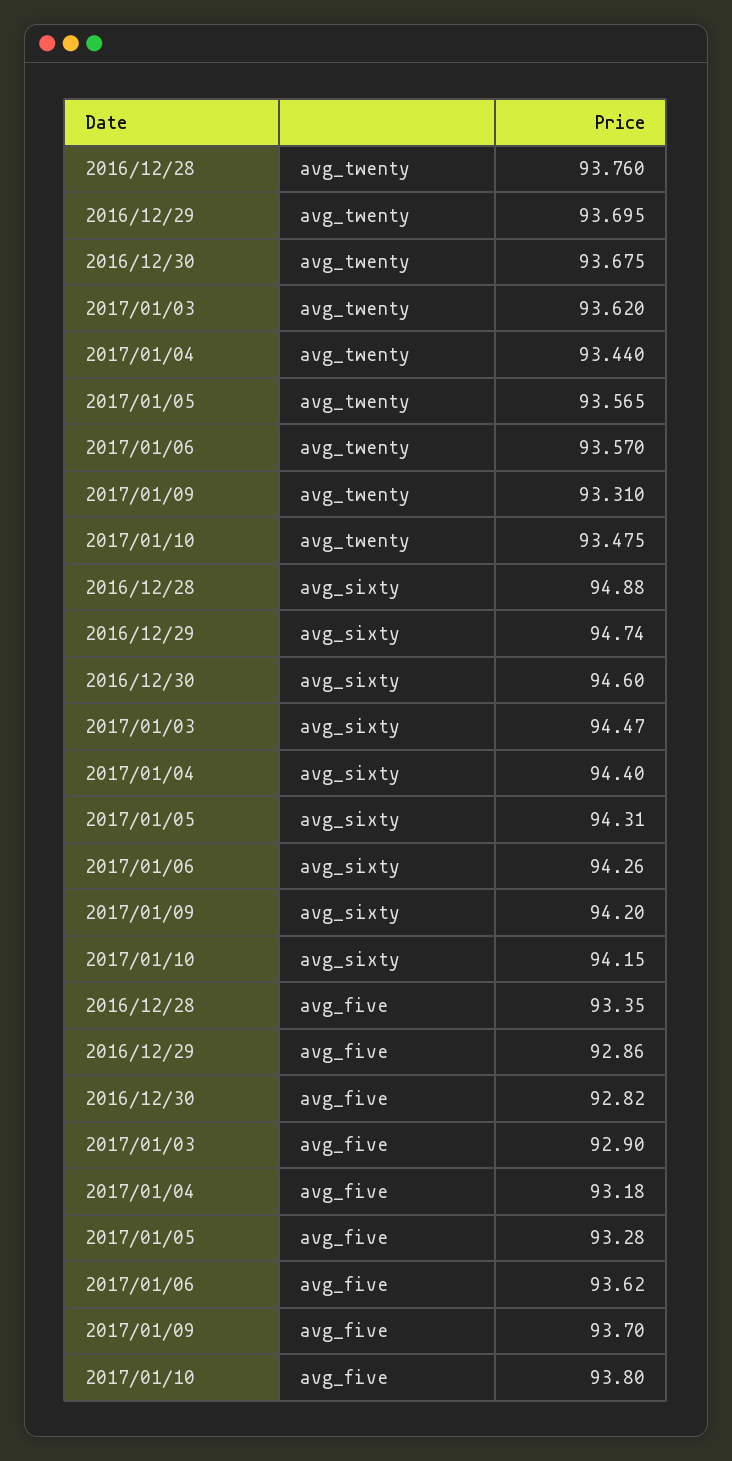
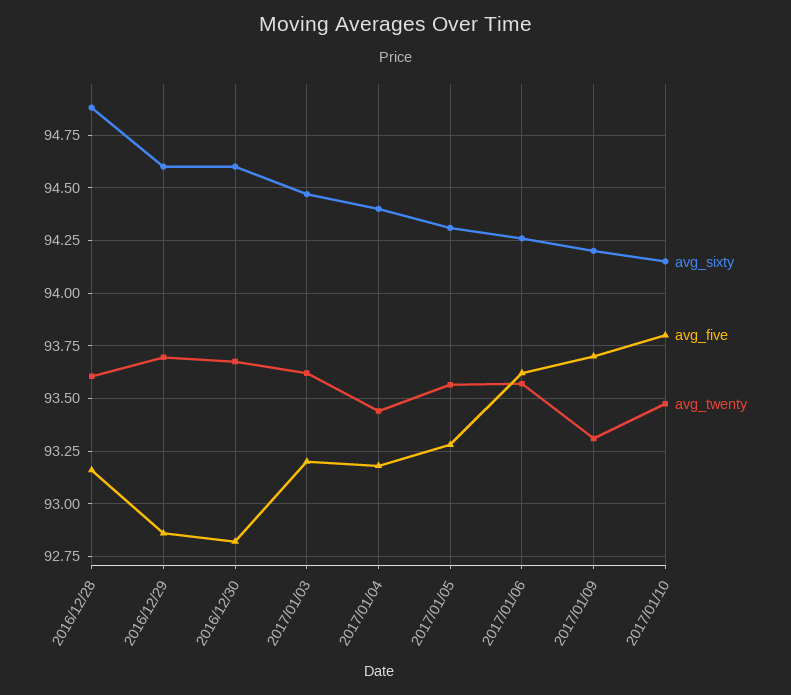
avg_twenty, 2016/12/28: 93.76 -> 93.6
avg_sixty, 2016/12/29: 94.74 -> 94.6
avg_five, 2016/12/28: 93.35 -> 93.15
avg_five, 2017/01/03: 92.9 -> 93.2

